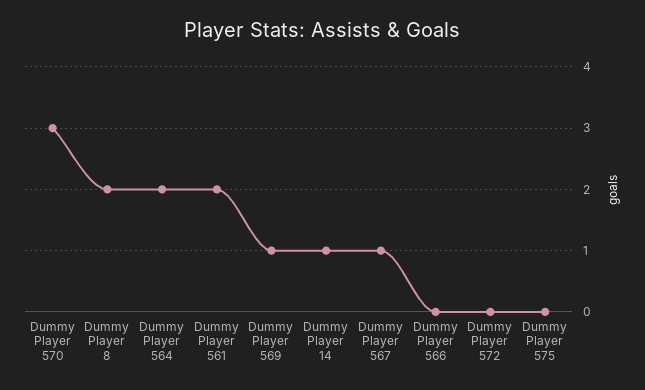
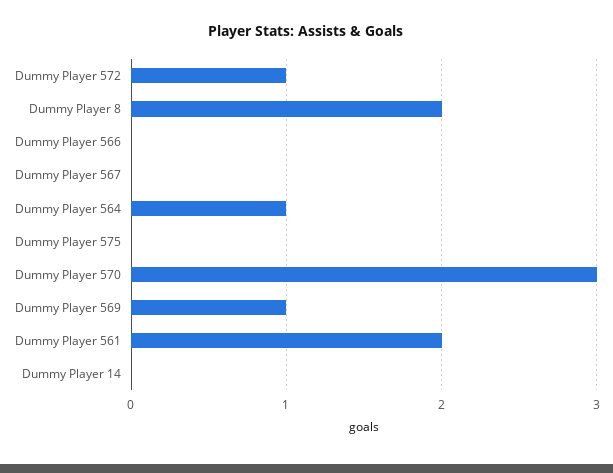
Dummy Player 564: 2 -> 1
Dummy Player 14: 1 -> 0
Dummy Player 567: 1 -> 0
Dummy Player 572: 0 -> 1

